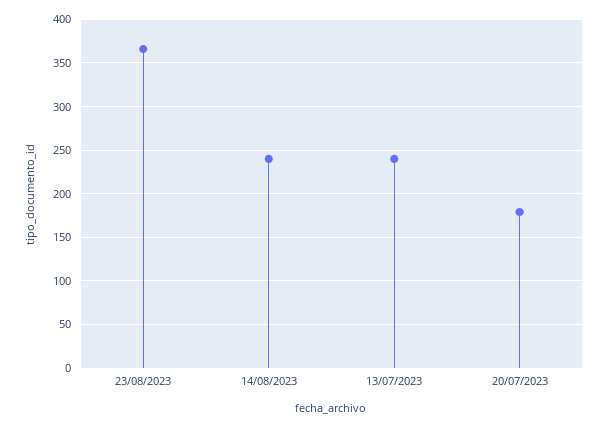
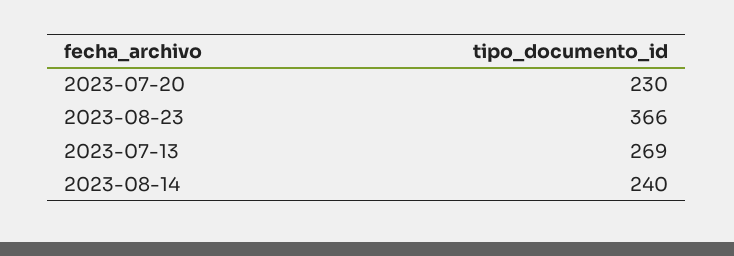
13/07/2023: 240 -> 269
20/07/2023: 180 -> 230

